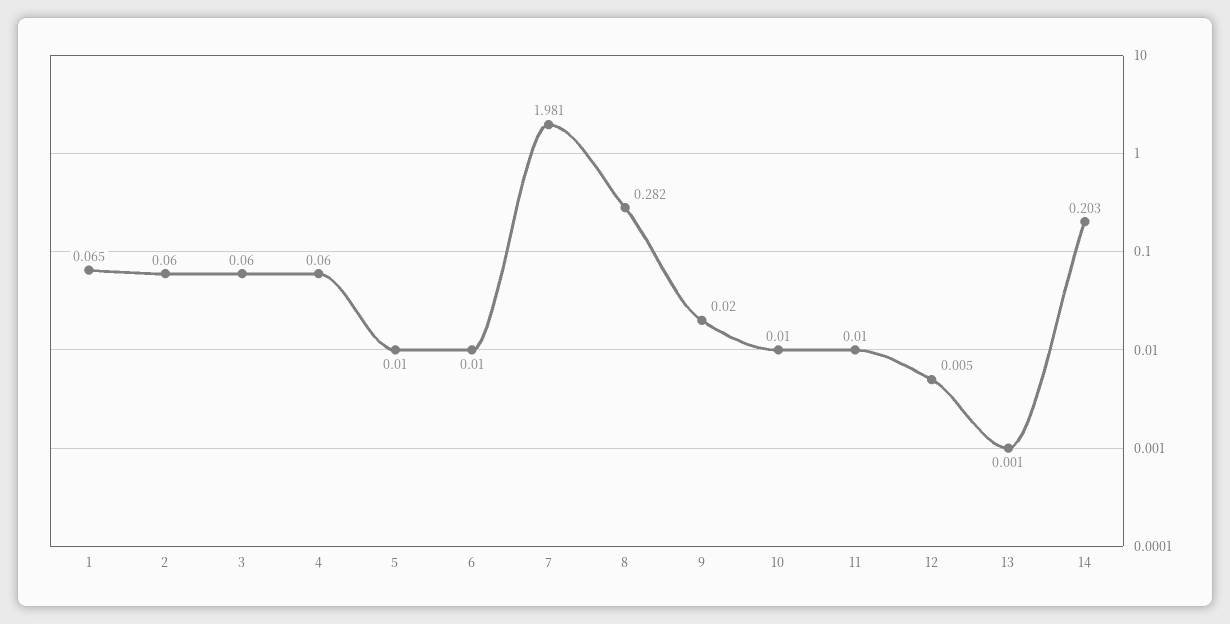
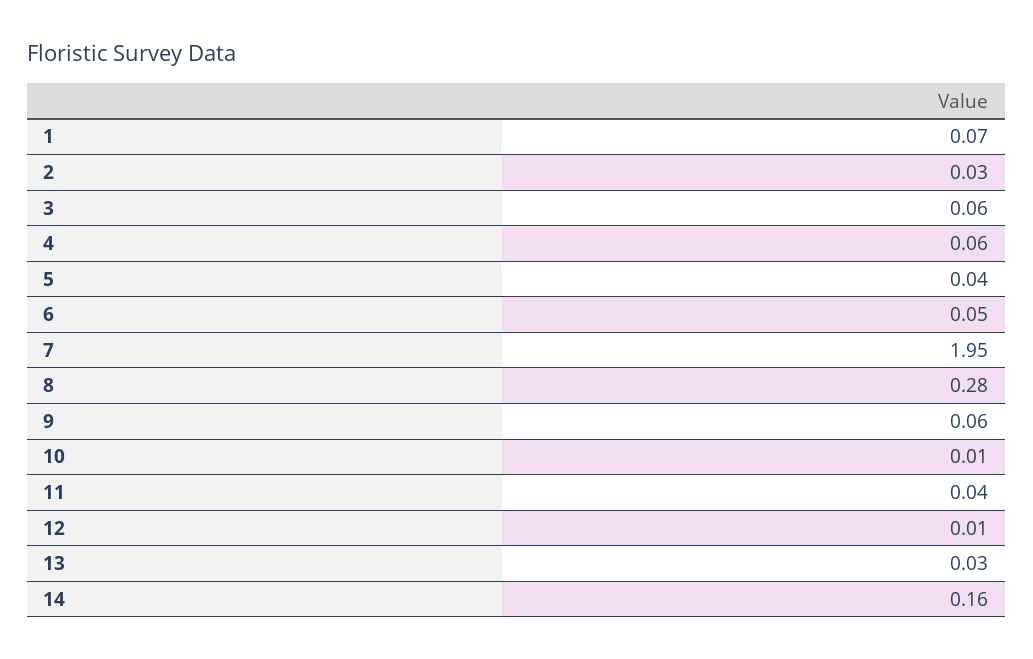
2: 0.06 -> 0.03
5: 0.01 -> 0.04
6: 0.01 -> 0.05
7: 1.981 -> 1.95
9: 0.02 -> 0.06
11: 0.01 -> 0.04
13: 0.001 -> 0.03
14: 0.203 -> 0.16

